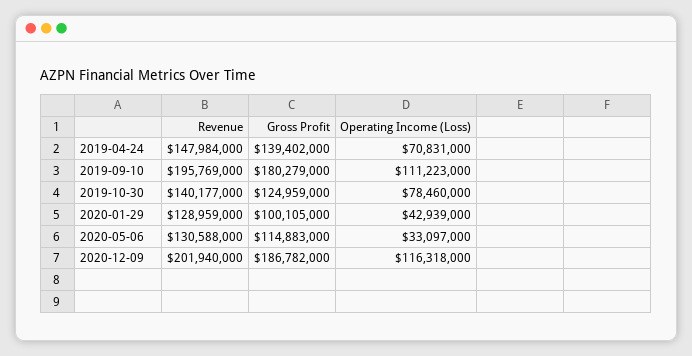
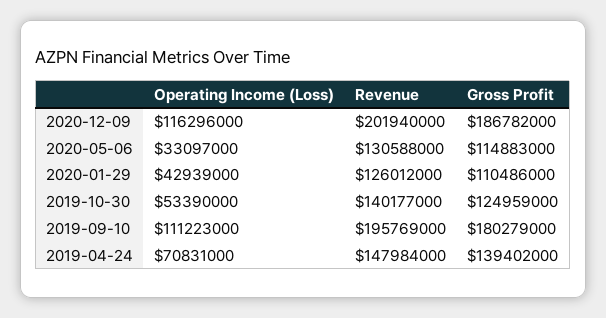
Operating Income (Loss), 2019-10-30: 78460000 -> 53390000
Revenue, 2020-01-29: 128959000 -> 126012000
Gross Profit, 2020-01-29: 100105000 -> 110486000
Operating Income (Loss), 2020-12-09: 116318000 -> 116296000

